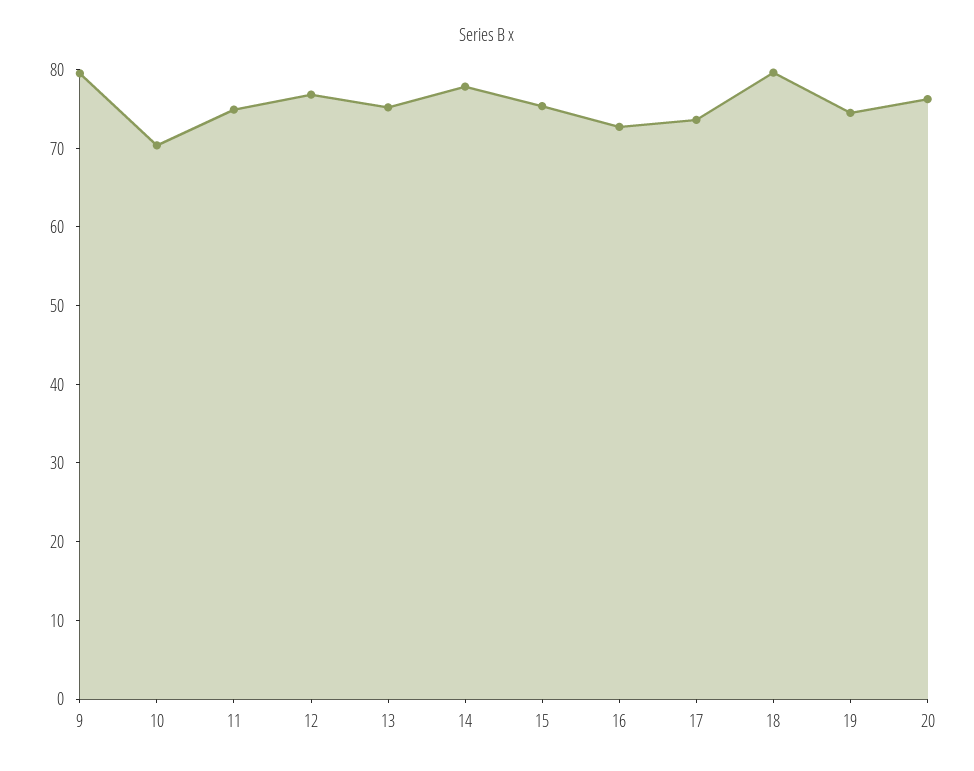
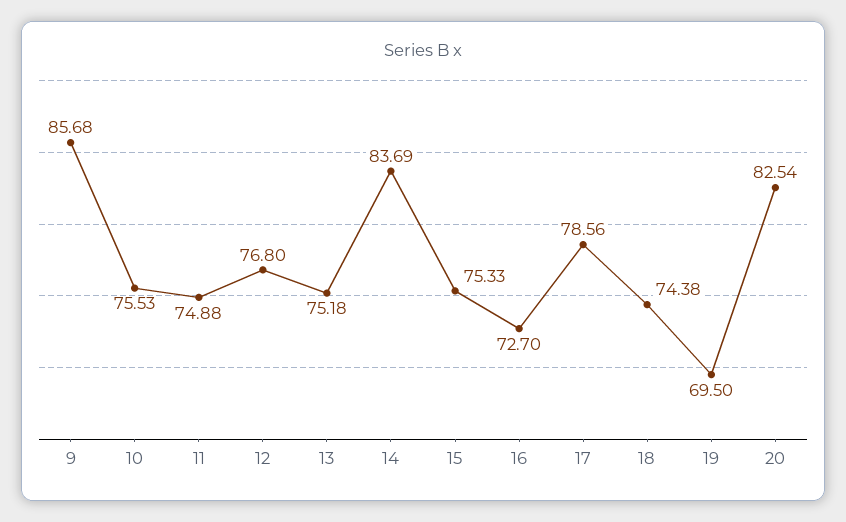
9: 80 -> 85.68
10: 70 -> 75.53
14: 78 -> 83.69
17: 74 -> 78.56
18: 80 -> 74.38
19: 74 -> 69.5
20: 76 -> 82.54

